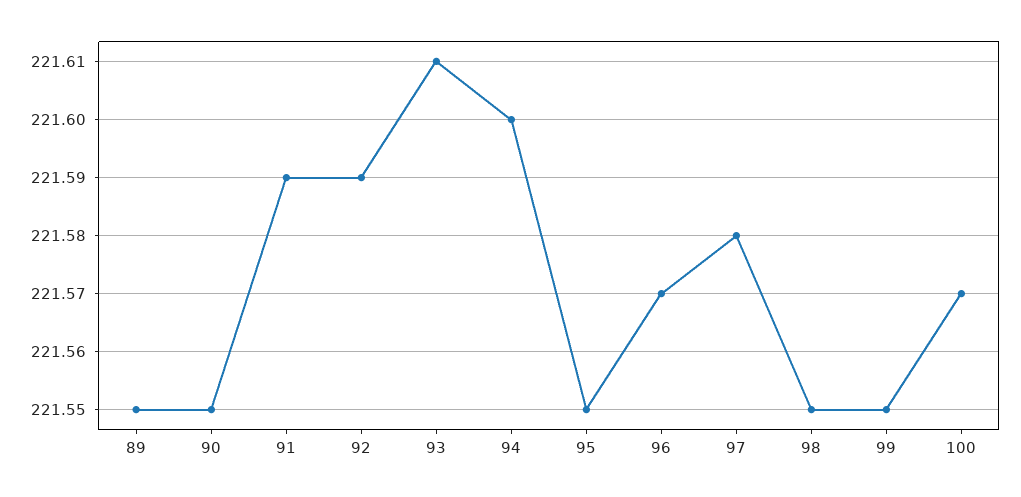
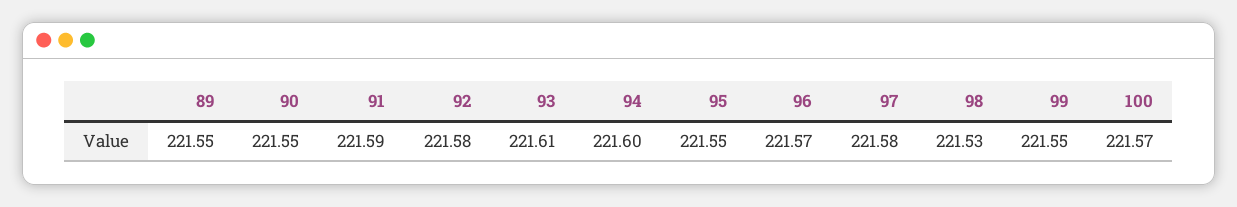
92: 221.59 -> 221.58
98: 221.55 -> 221.53

